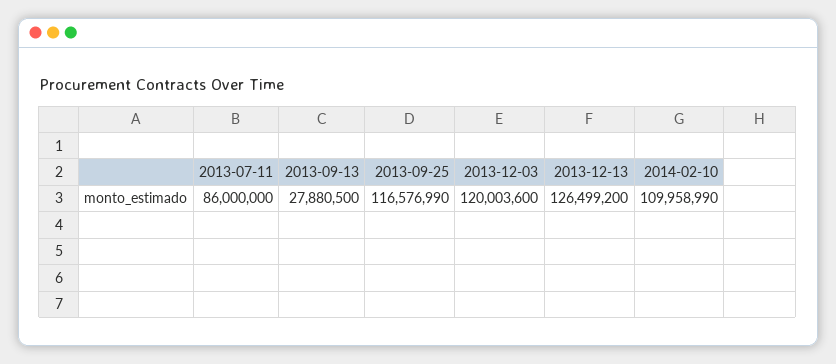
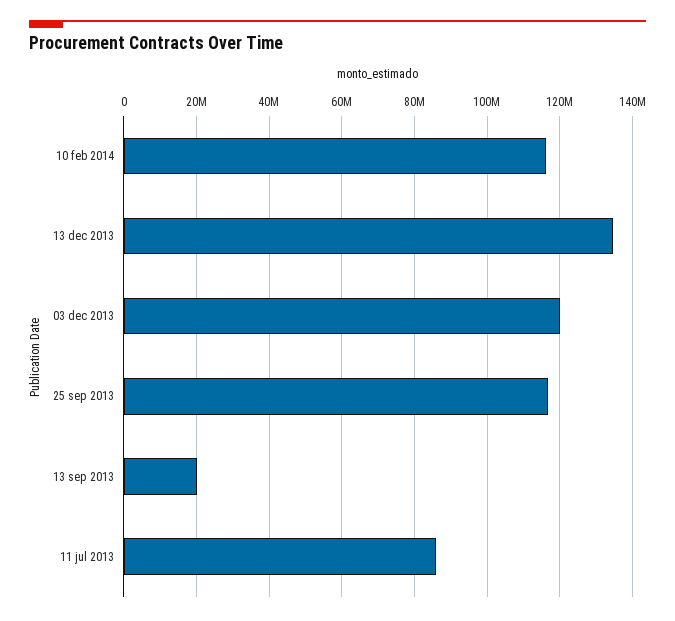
2013-09-13: 27880500 -> 20000000
2013-12-13: 126499200 -> 134000000
2014-02-10: 109958990 -> 116000000

